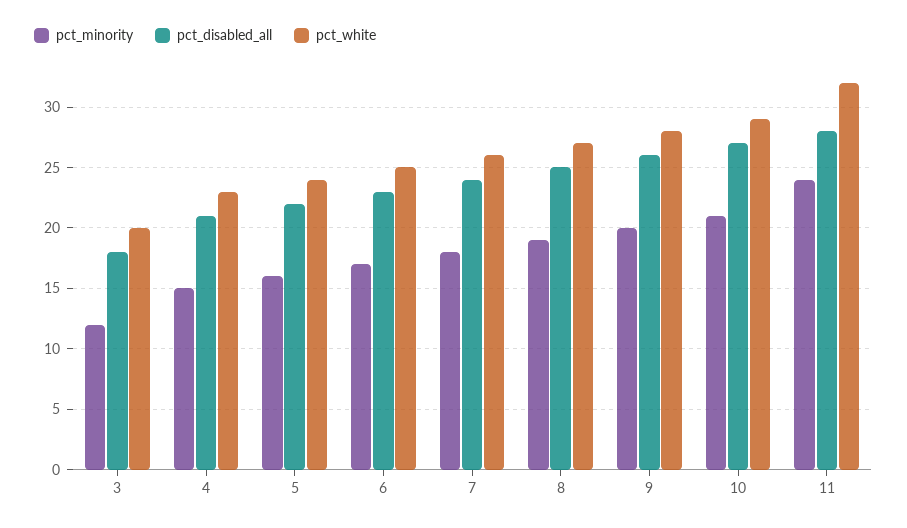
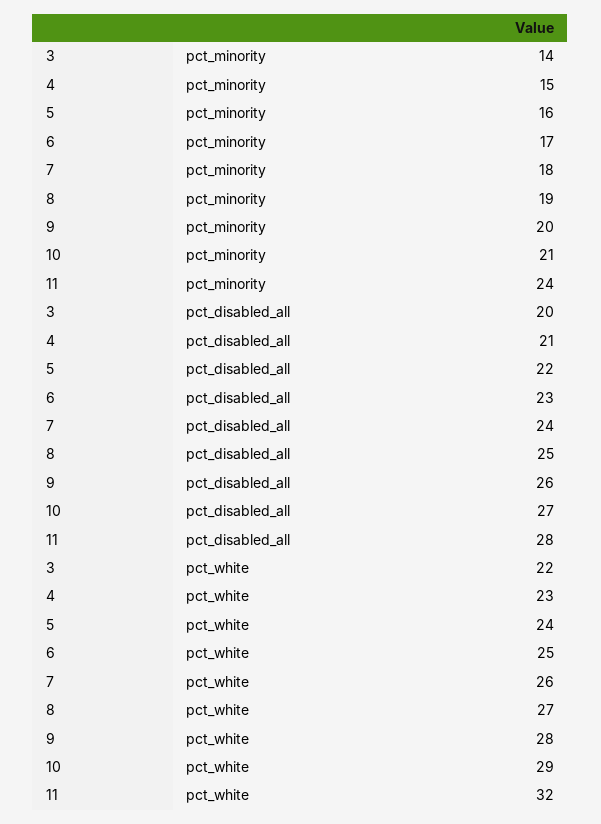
pct_minority, 3: 12 -> 14
pct_disabled_all, 3: 18 -> 20
pct_white, 3: 20 -> 22

